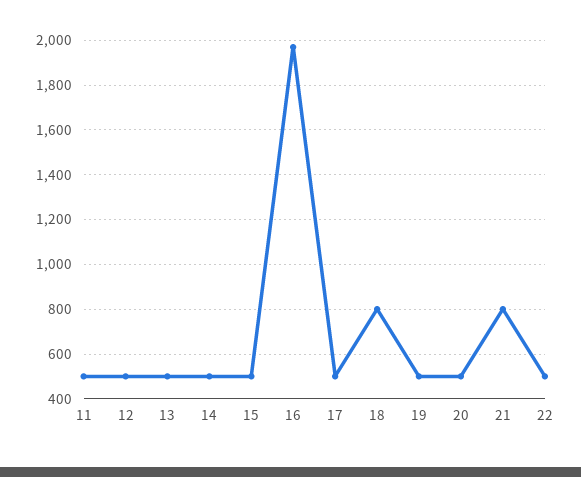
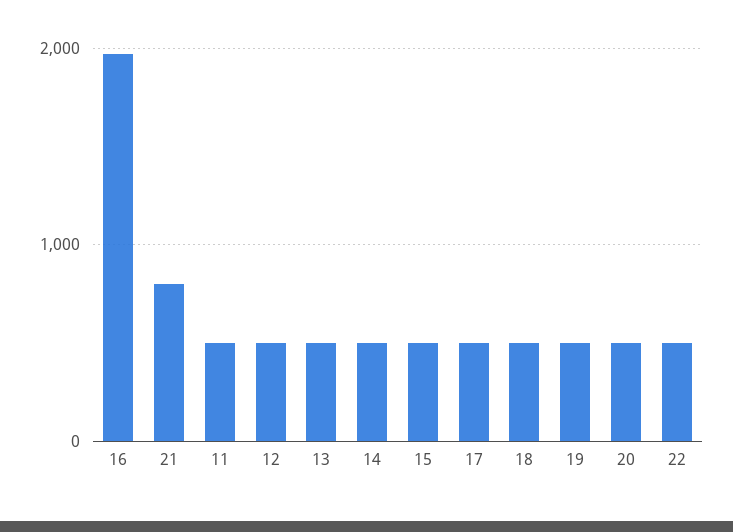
18: 800 -> 500

